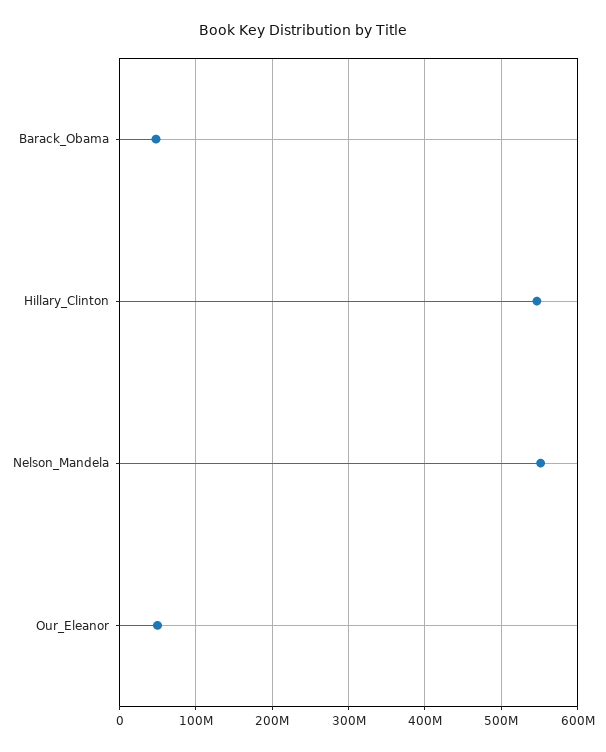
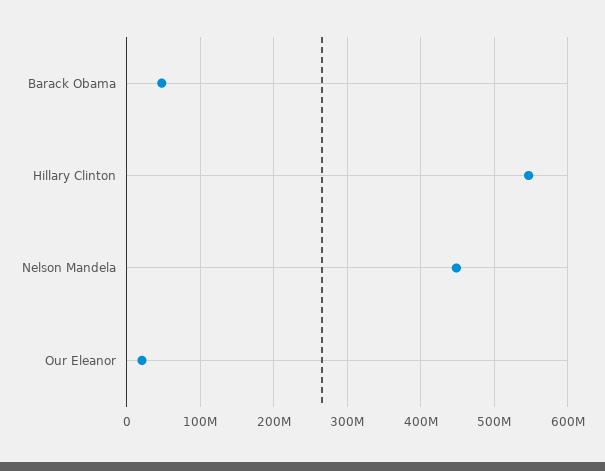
Nelson_Mandela: 550000000 -> 450000000
Our_Eleanor: 50000000 -> 20000000

